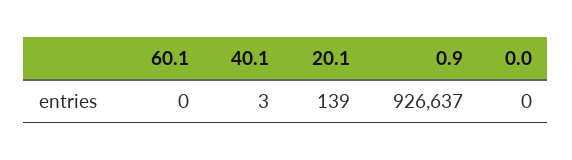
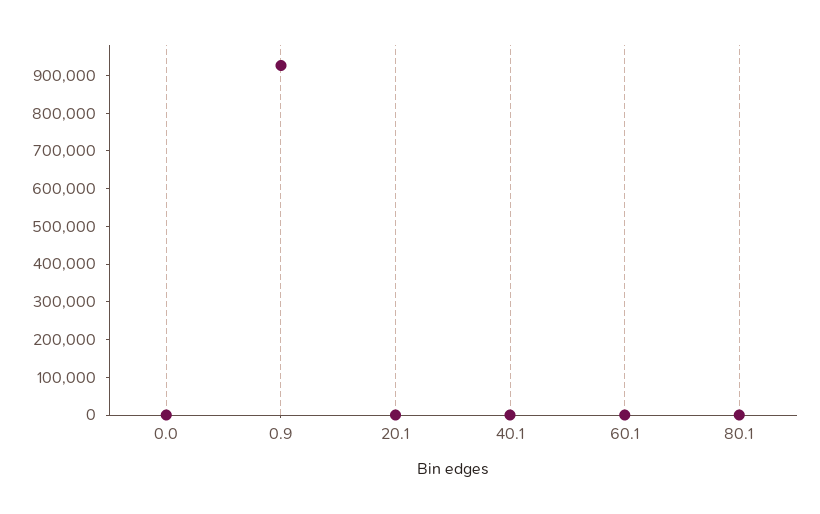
80.1: none -> 0

